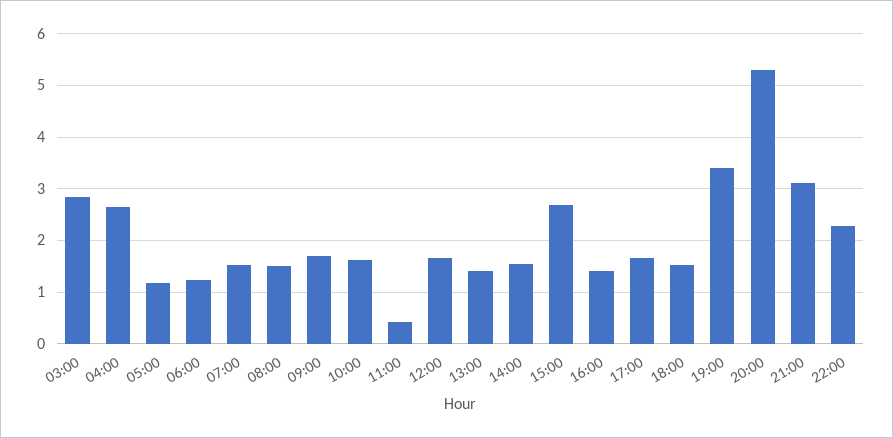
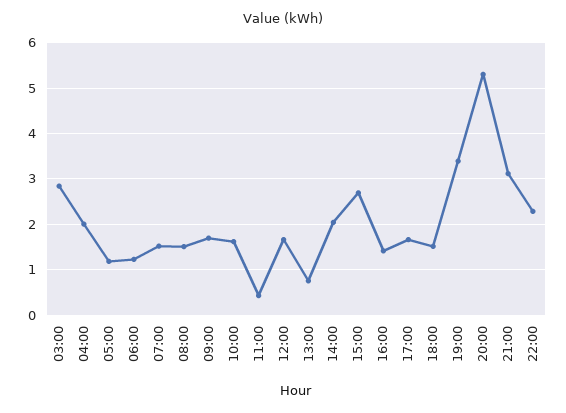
04:00: 2.6 -> 2
13:00: 1.4 -> 0.8
14:00: 1.6 -> 2

